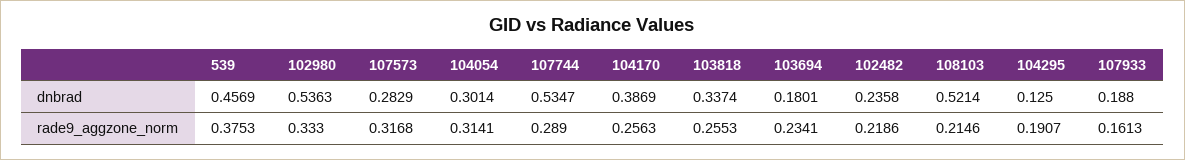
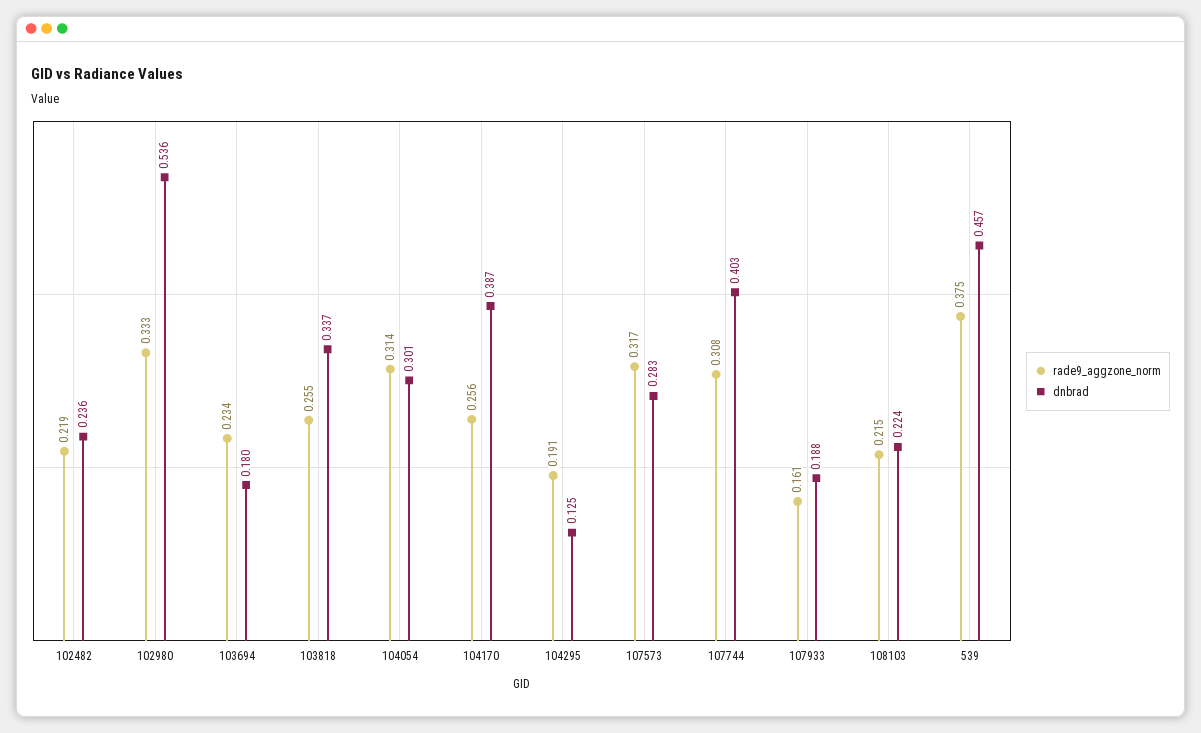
dnbrad, 107744: 0.5347 -> 0.403
dnbrad, 108103: 0.5214 -> 0.224
rade9_aggzone_norm, 107744: 0.289 -> 0.308

